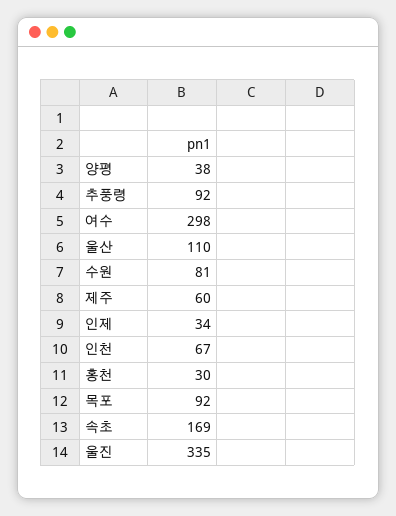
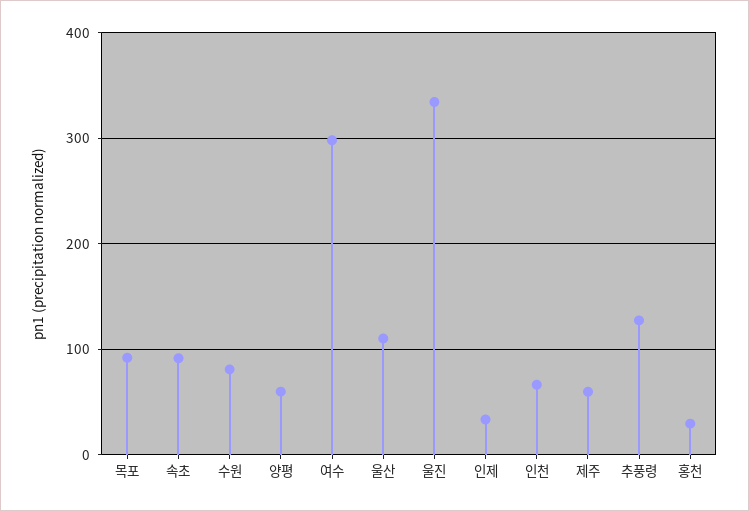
양평: 38 -> 60
추풍령: 92 -> 130
속초: 169 -> 90

